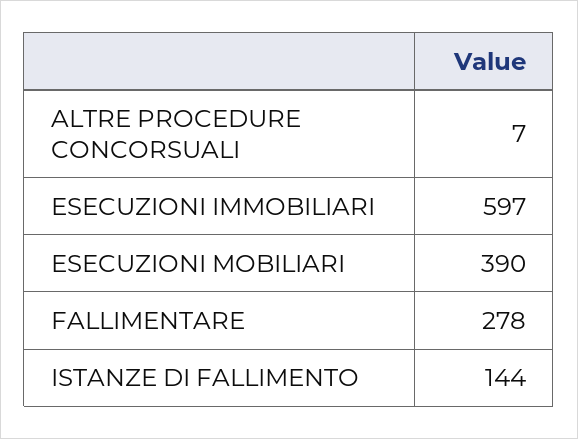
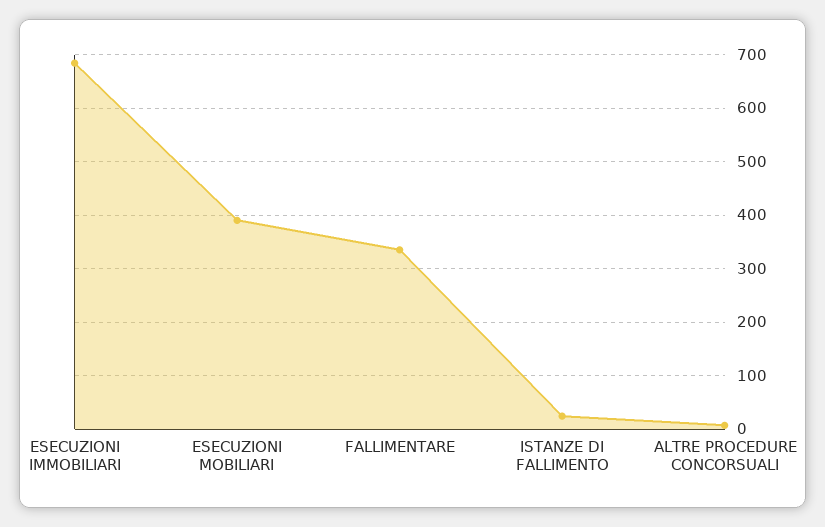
ESECUZIONI IMMOBILIARI: 597 -> 680
FALLIMENTARE: 278 -> 340
ISTANZE DI FALLIMENTO: 144 -> 20

